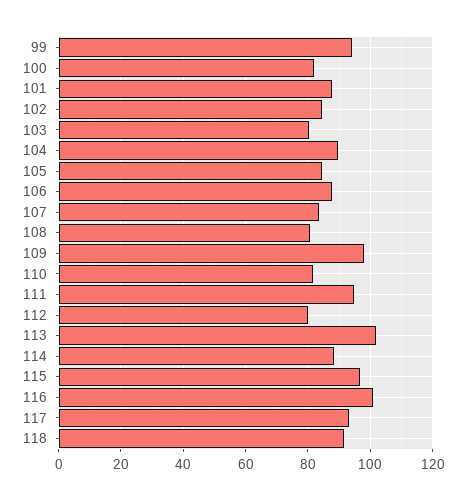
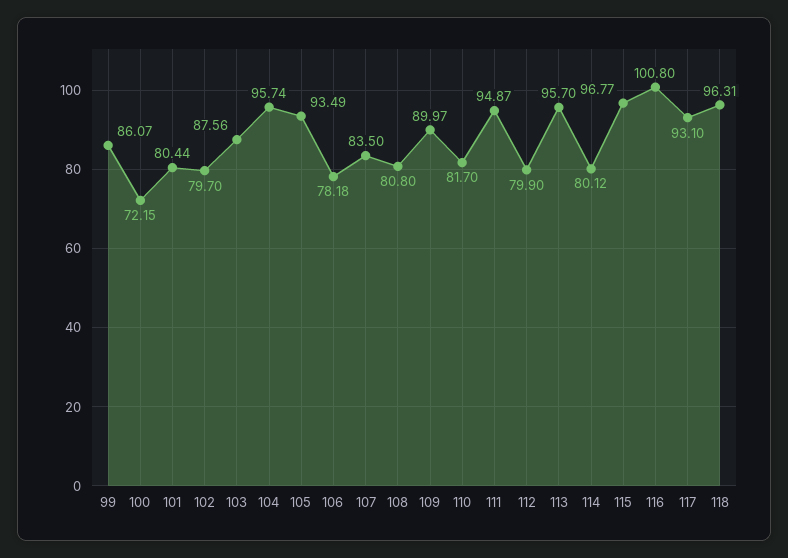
99: 94 -> 86.07
100: 82 -> 72.15
101: 88 -> 80.44
102: 84 -> 79.7
103: 80 -> 87.56
104: 90 -> 95.74
105: 84 -> 93.49
106: 88 -> 78.18
109: 98 -> 89.97
113: 102 -> 95.7
114: 88 -> 80.12
118: 92 -> 96.31

